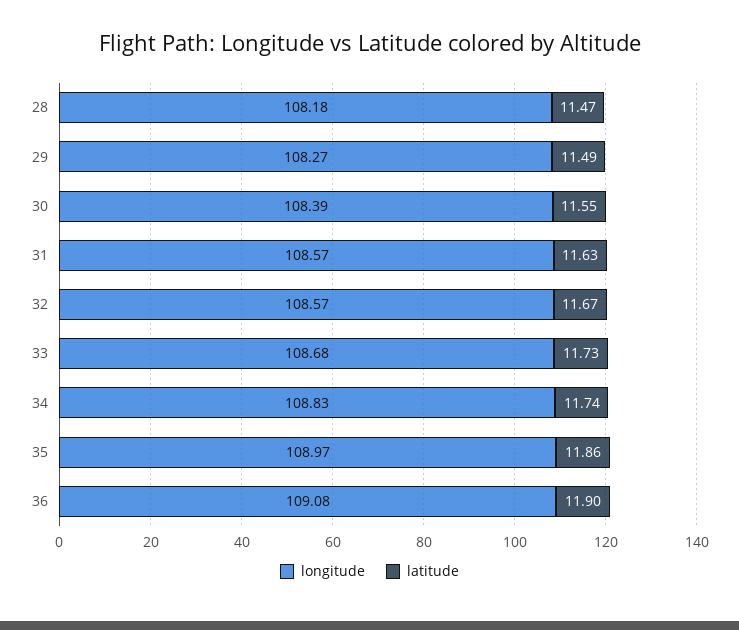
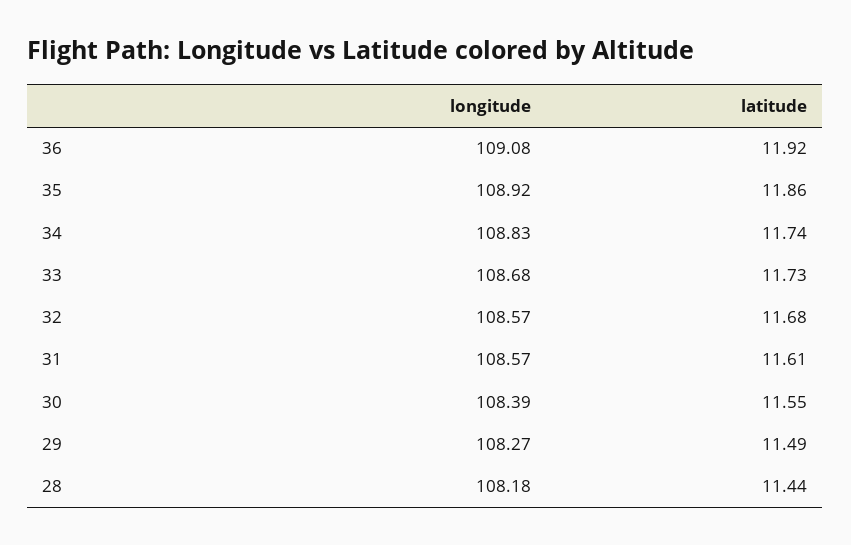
latitude, 28: 11.47 -> 11.44
latitude, 31: 11.63 -> 11.61
latitude, 32: 11.67 -> 11.68
longitude, 35: 108.97 -> 108.92
latitude, 36: 11.9 -> 11.92

